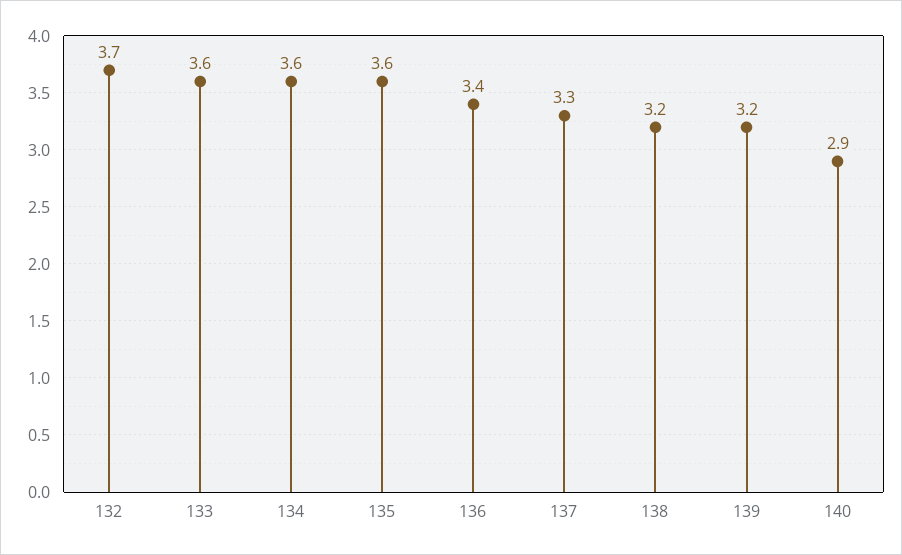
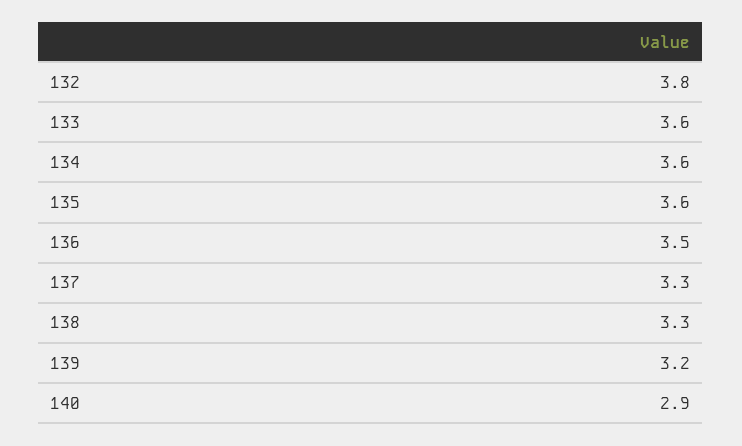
132: 3.7 -> 3.8
136: 3.4 -> 3.5
138: 3.2 -> 3.3

